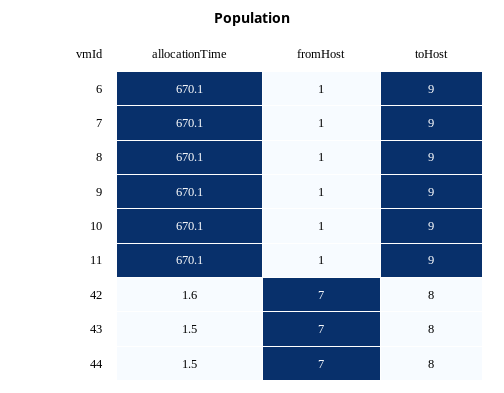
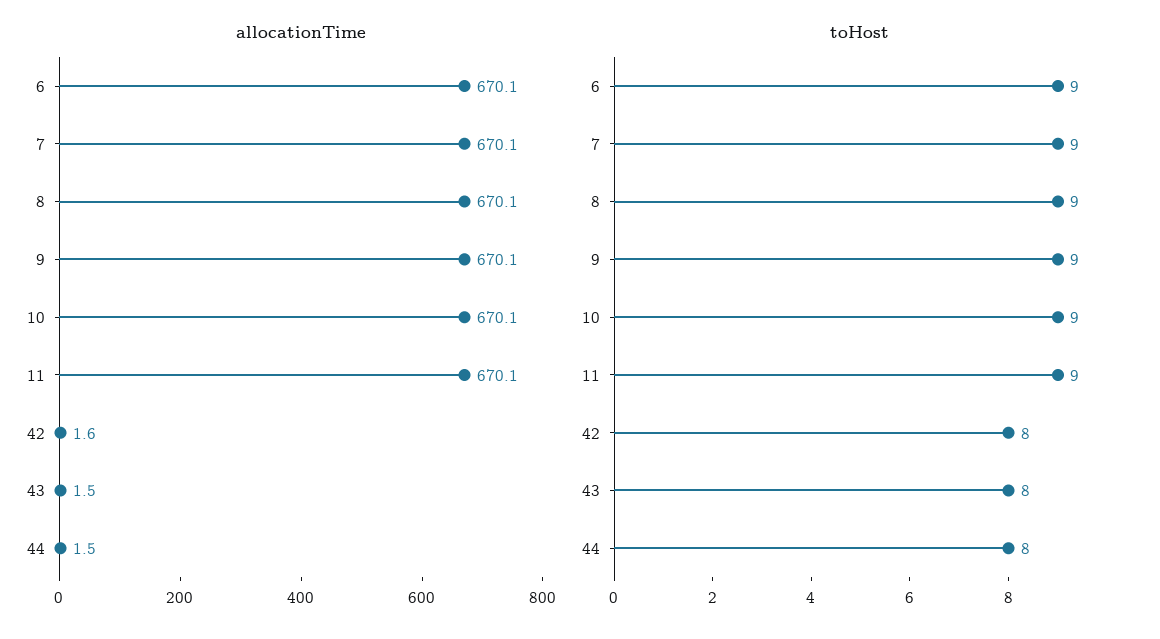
fromHost, 6: 1 -> none
fromHost, 7: 1 -> none
fromHost, 8: 1 -> none
fromHost, 9: 1 -> none
fromHost, 10: 1 -> none
fromHost, 11: 1 -> none
fromHost, 42: 7 -> none
fromHost, 43: 7 -> none
fromHost, 44: 7 -> none

